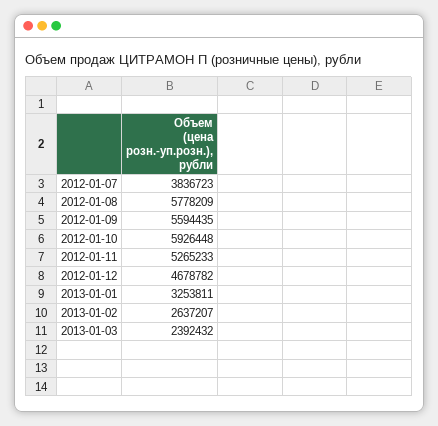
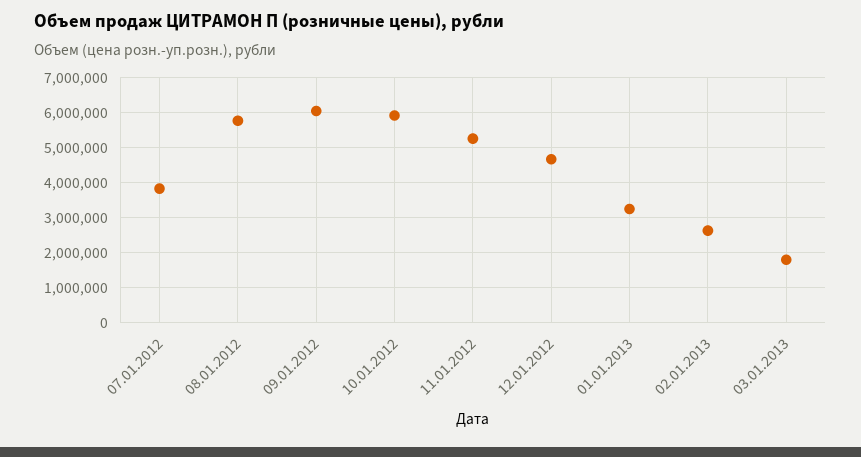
2012-01-09: 5594435 -> 6000000
2013-01-03: 2392432 -> 1800000

